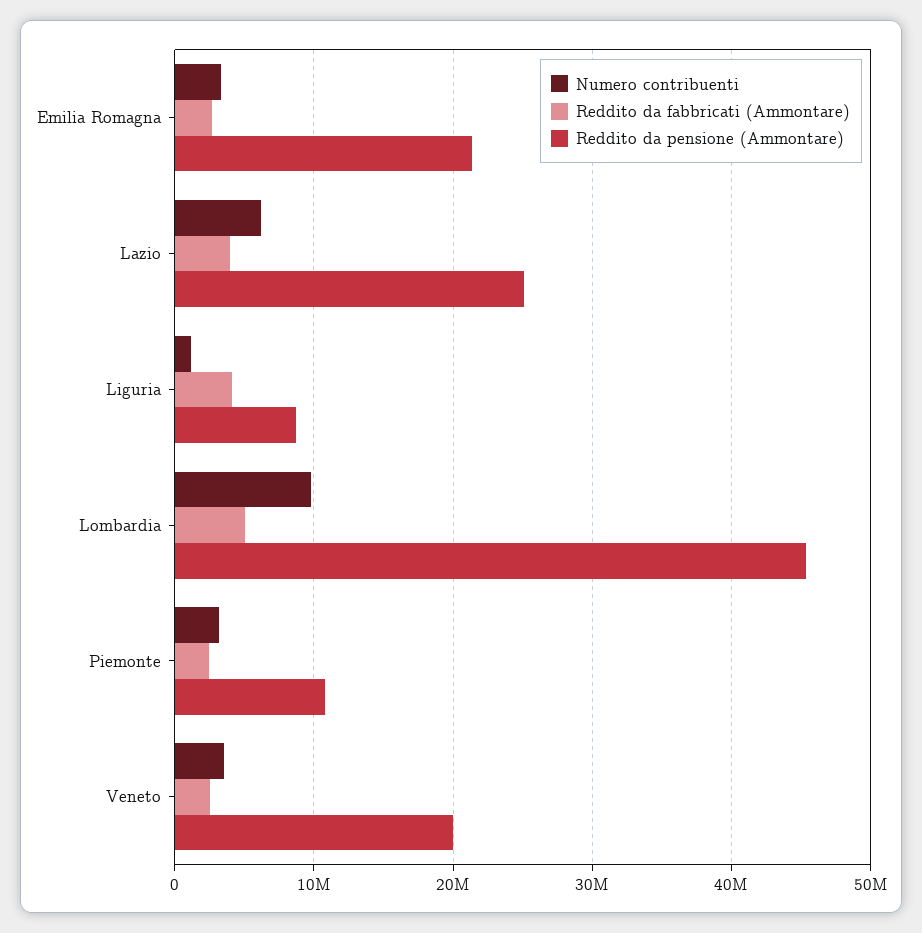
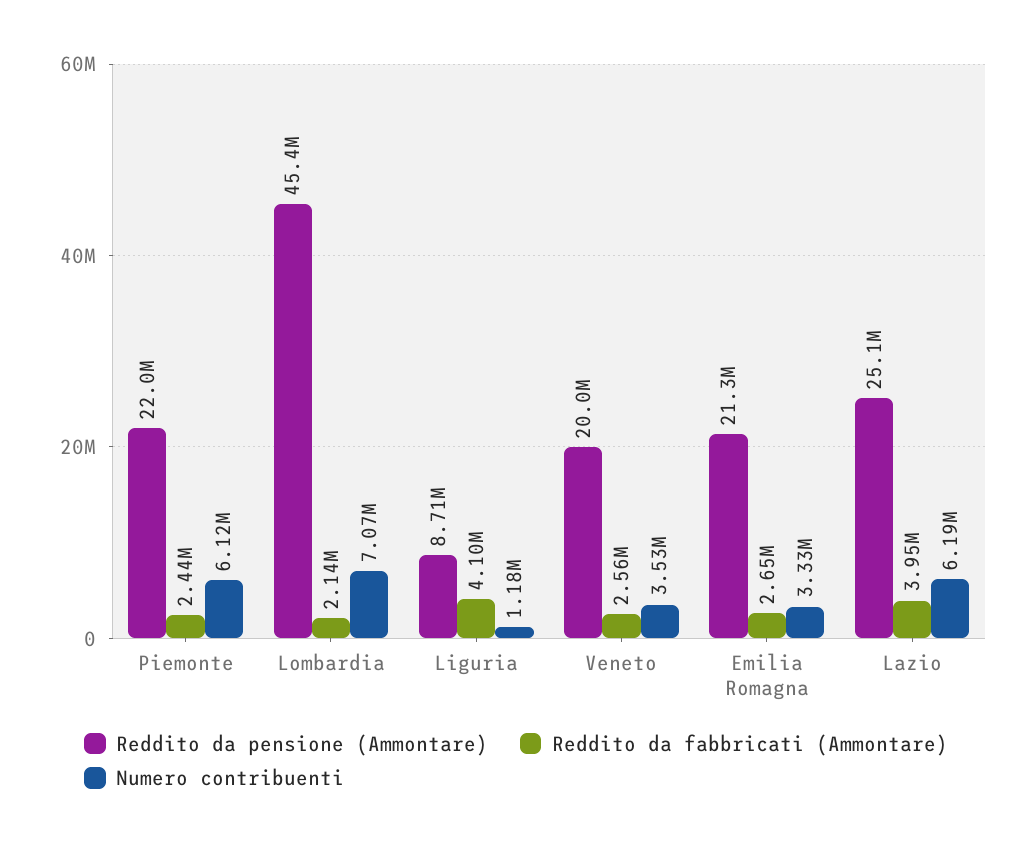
Numero contribuenti, Lombardia: 10000000 -> 7070000
Reddito da fabbricati (Ammontare), Lombardia: 5000000 -> 2140000
Numero contribuenti, Piemonte: 3000000 -> 6120000
Reddito da pensione (Ammontare), Piemonte: 11000000 -> 22000000

